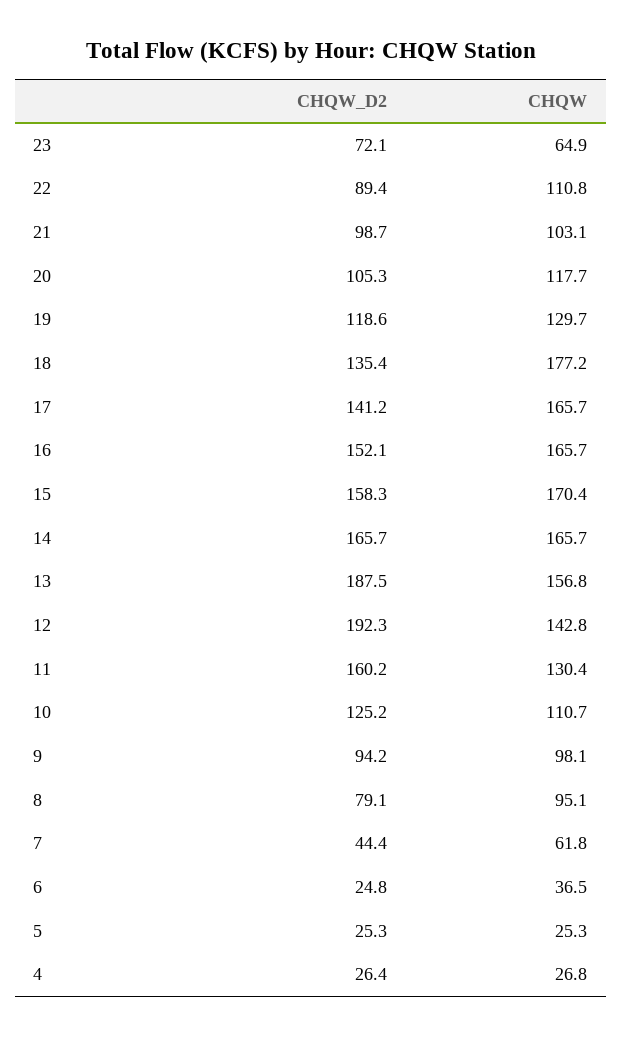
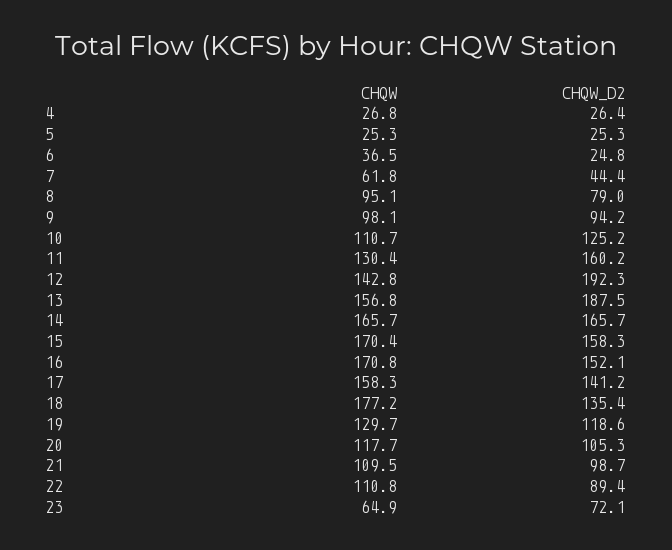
CHQW, 21: 103.1 -> 109.5
CHQW, 17: 165.7 -> 158.3
CHQW, 16: 165.7 -> 170.8
CHQW_D2, 8: 79.1 -> 79

